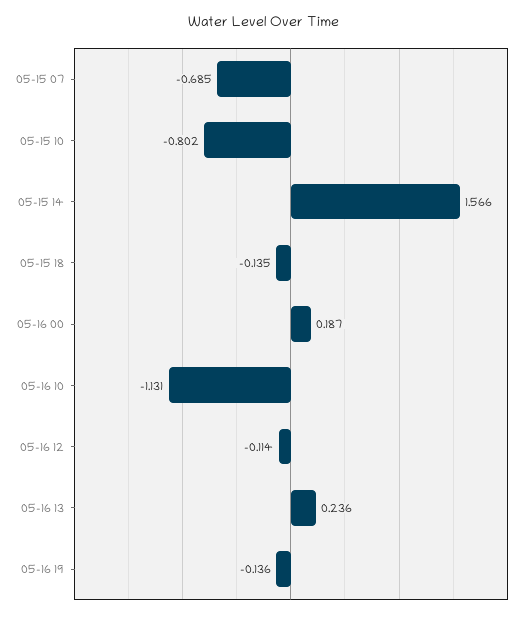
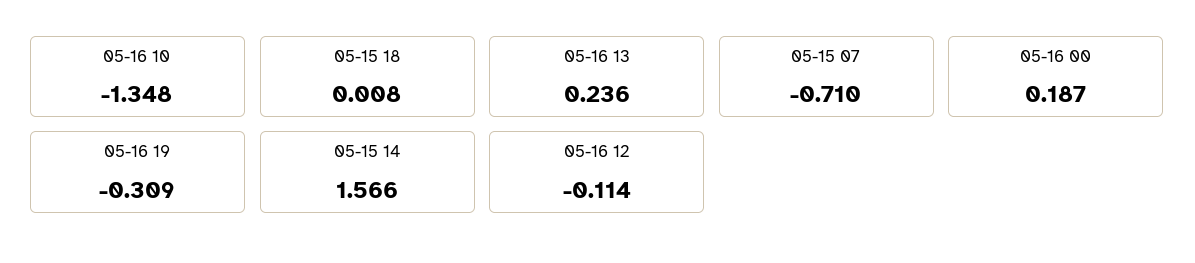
05-15 07: -0.685 -> -0.71
05-15 10: -0.802 -> none
05-15 18: -0.135 -> 0.008
05-16 10: -1.131 -> -1.348
05-16 19: -0.136 -> -0.309

